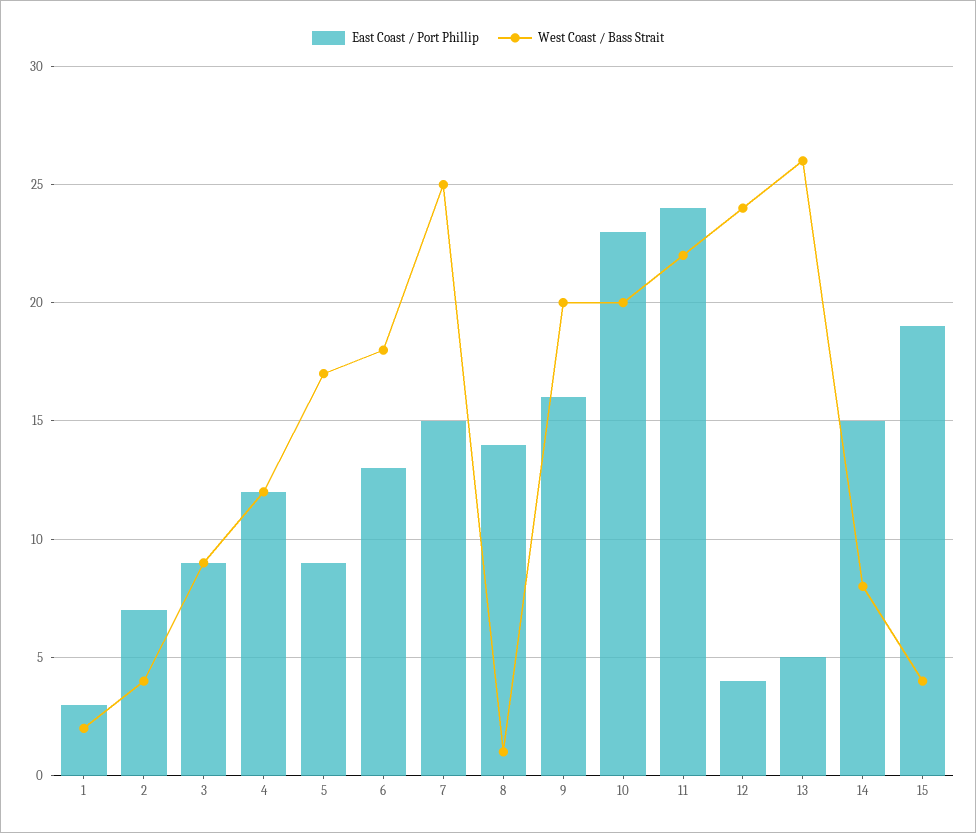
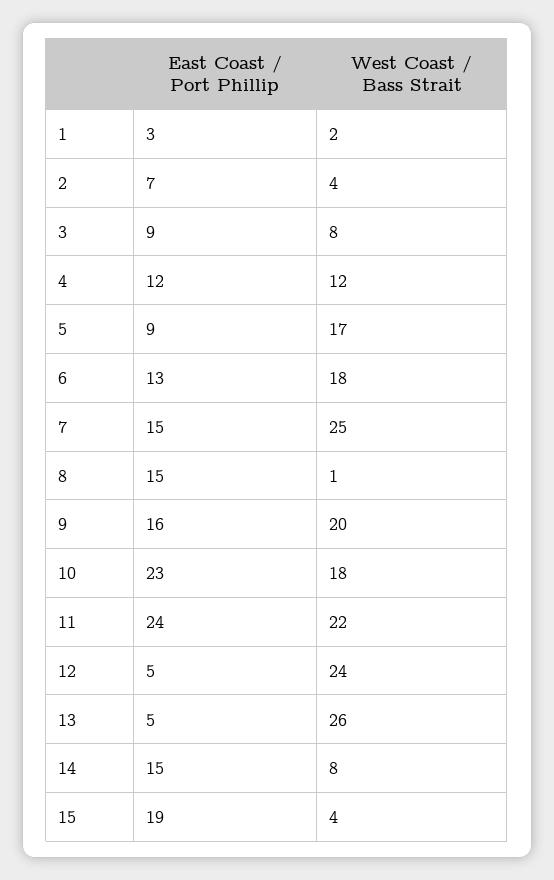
West Coast / Bass Strait, 3: 9 -> 8
East Coast / Port Phillip, 8: 14 -> 15
West Coast / Bass Strait, 10: 20 -> 18
East Coast / Port Phillip, 12: 4 -> 5

